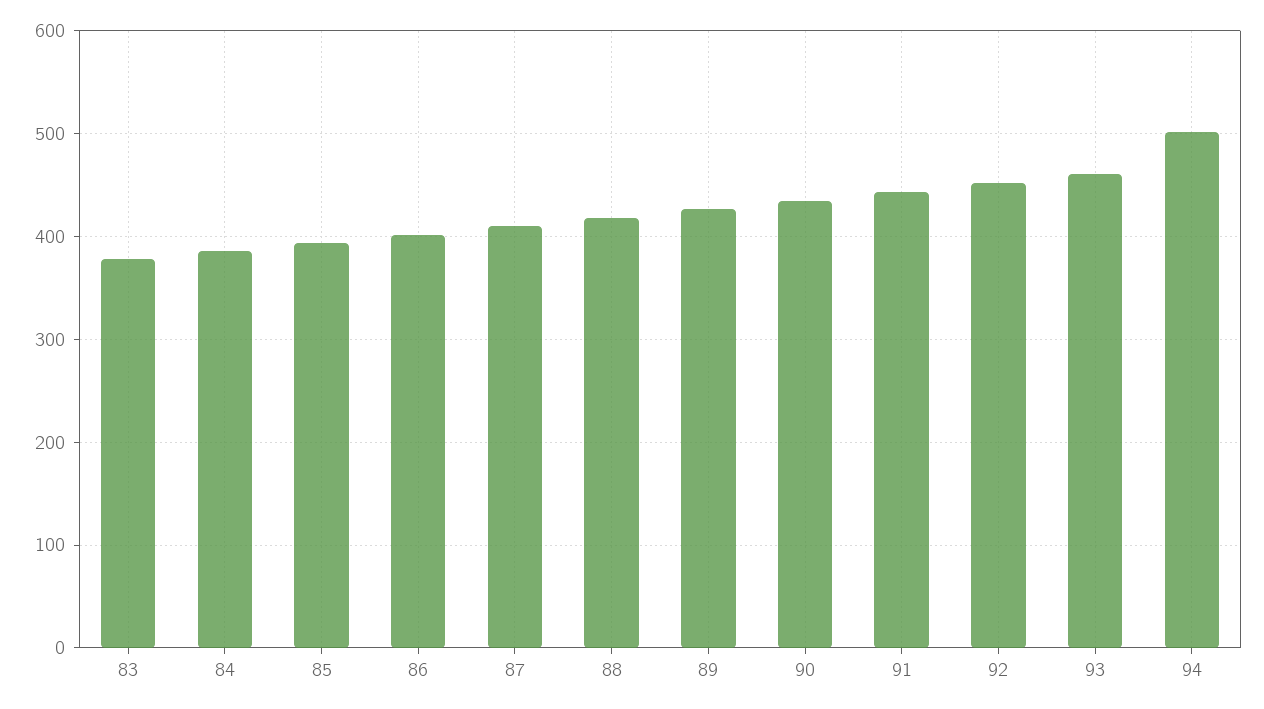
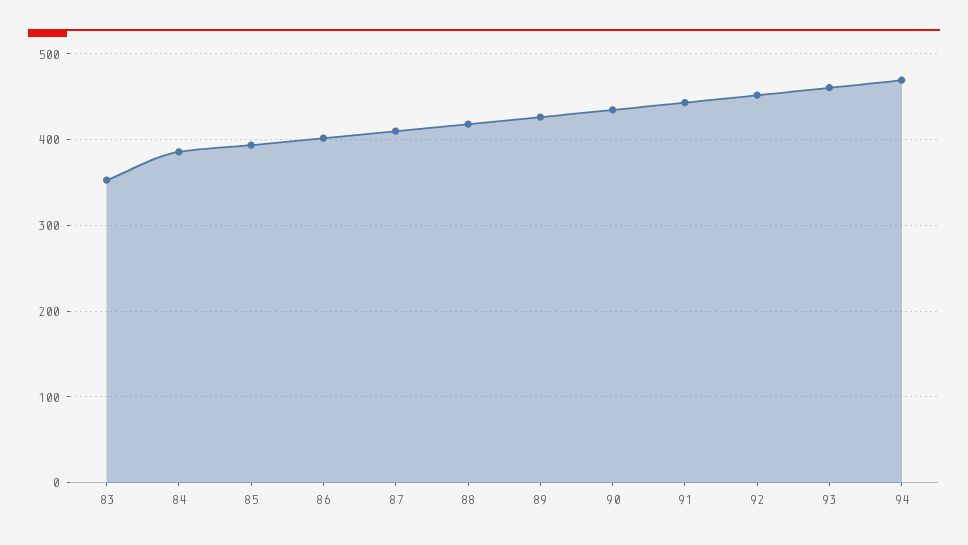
83: 380 -> 350
94: 500 -> 470

